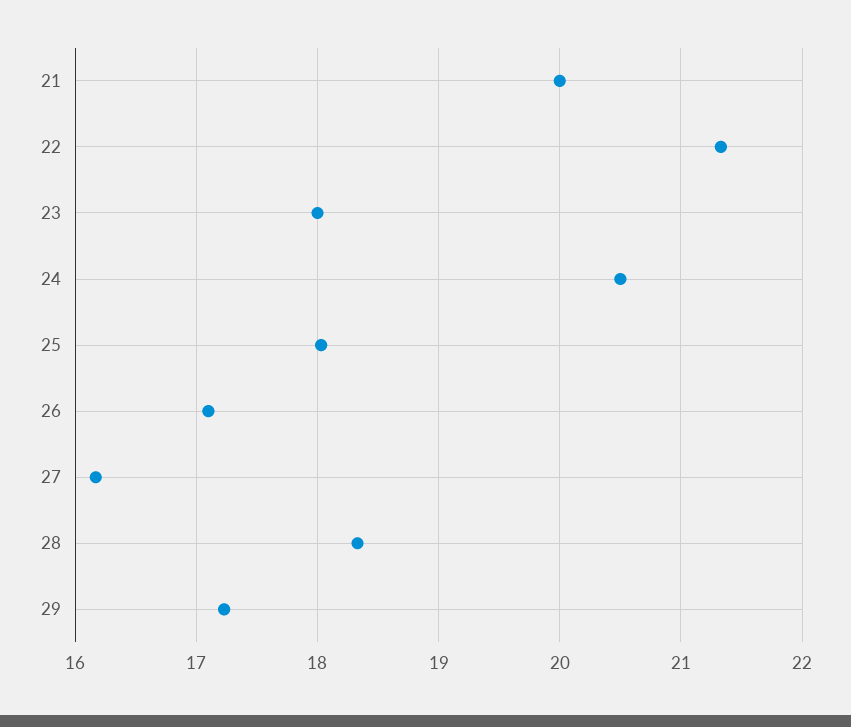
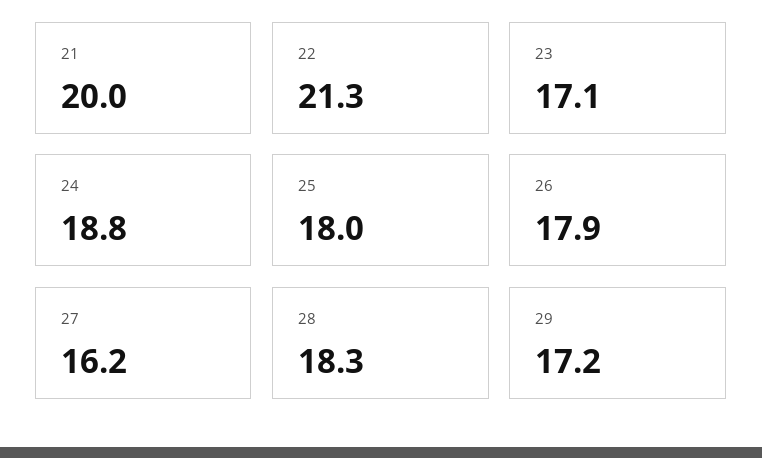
23: 18 -> 17.1
24: 20.5 -> 18.8
26: 17.1 -> 17.9

